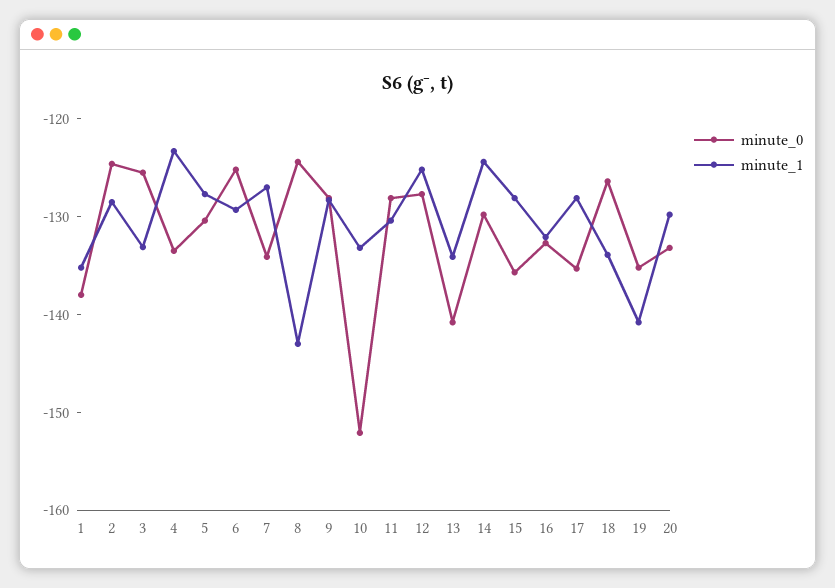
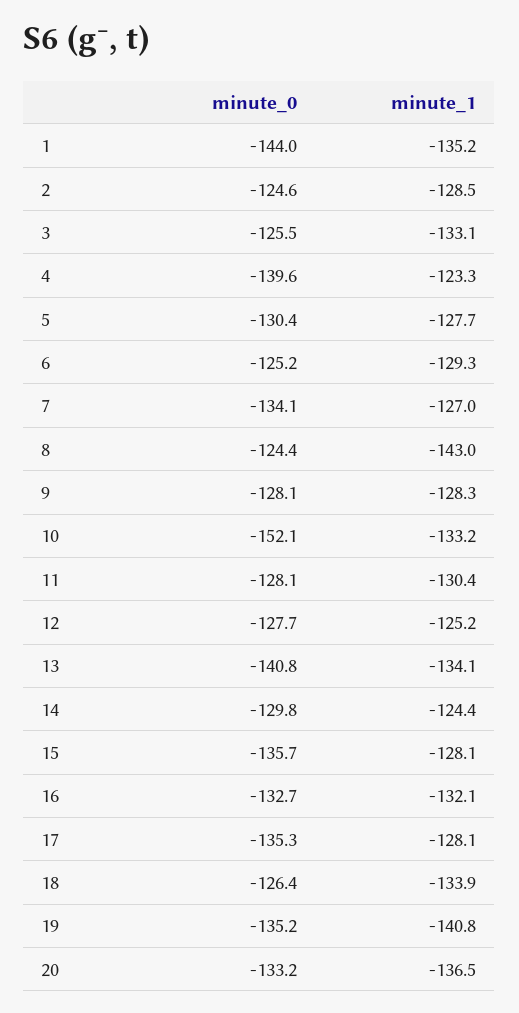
minute_0, 1: -138 -> -144
minute_0, 4: -134 -> -139.6
minute_1, 20: -130 -> -136.5

